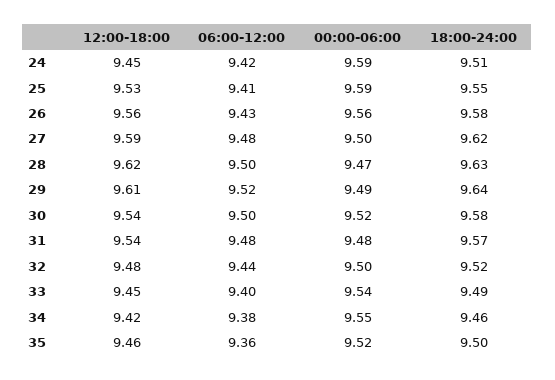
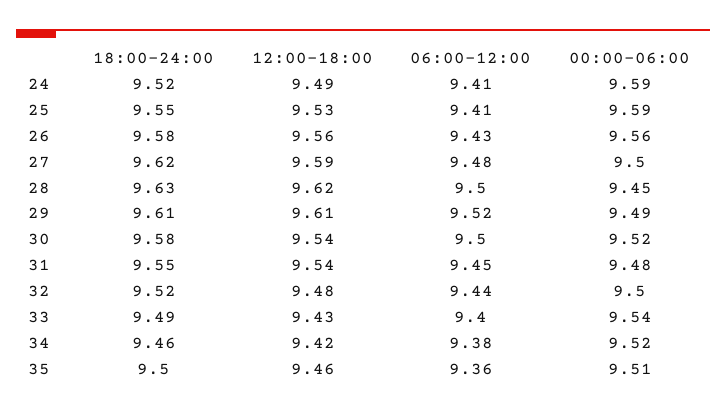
12:00-18:00, 24: 9.45 -> 9.49
06:00-12:00, 24: 9.42 -> 9.41
18:00-24:00, 24: 9.51 -> 9.52
00:00-06:00, 28: 9.47 -> 9.45
18:00-24:00, 29: 9.64 -> 9.61
06:00-12:00, 31: 9.48 -> 9.45
18:00-24:00, 31: 9.57 -> 9.55
12:00-18:00, 33: 9.45 -> 9.43
00:00-06:00, 34: 9.55 -> 9.52
00:00-06:00, 35: 9.52 -> 9.51

